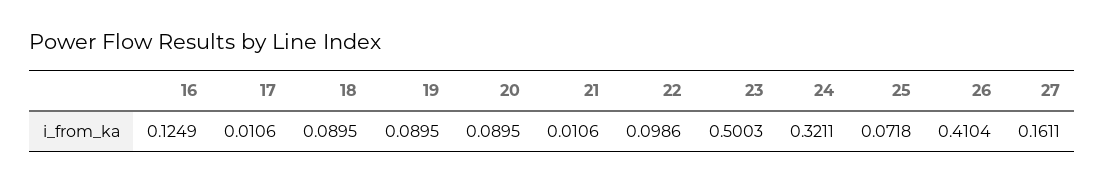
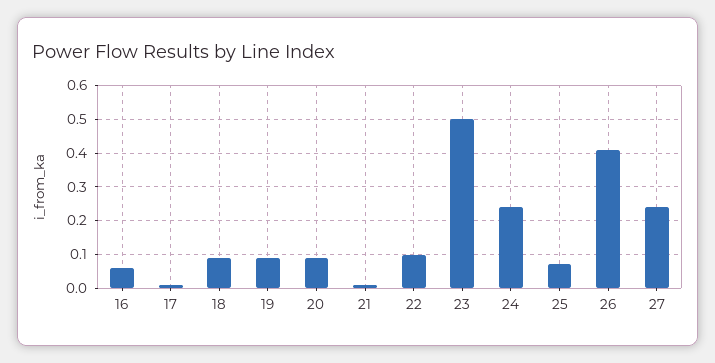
16: 0.1249 -> 0.06
24: 0.3211 -> 0.24
27: 0.1611 -> 0.24

